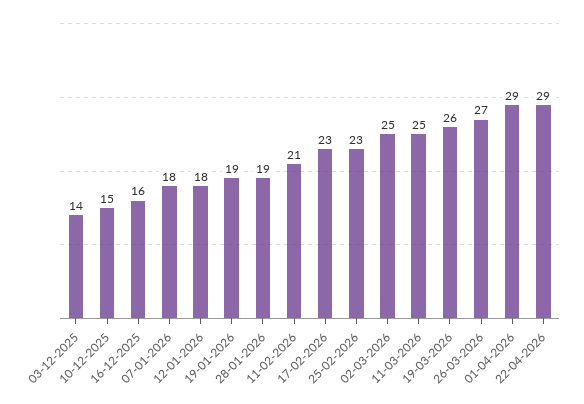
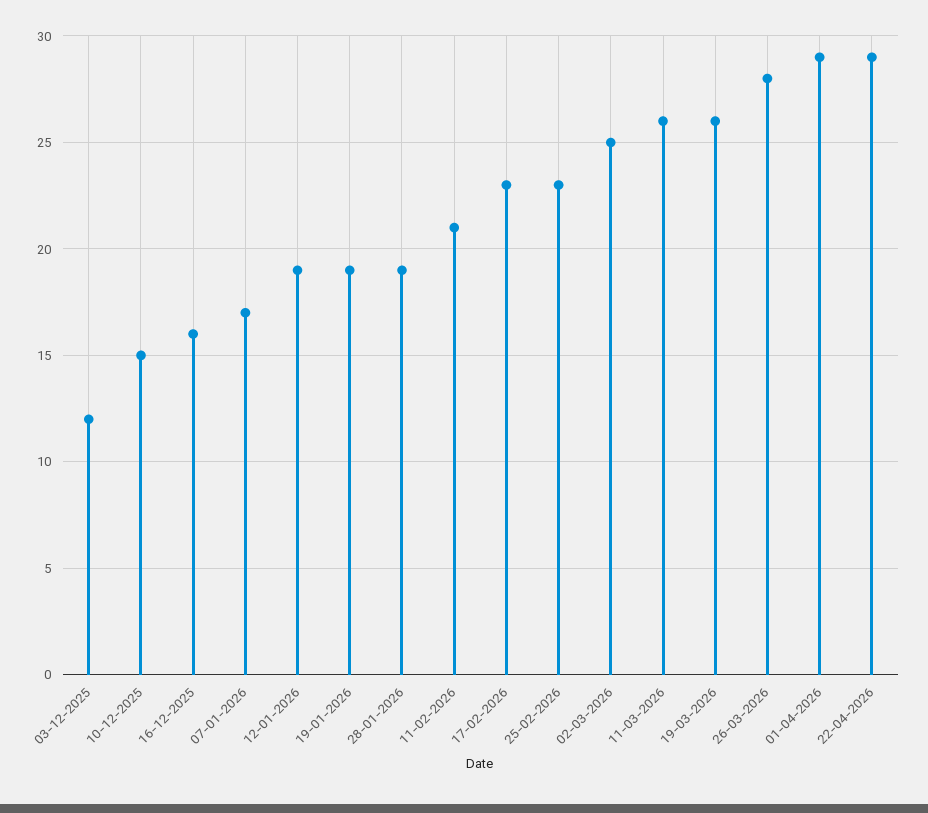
03-12-2025: 14 -> 12
07-01-2026: 18 -> 17
12-01-2026: 18 -> 19
11-03-2026: 25 -> 26
26-03-2026: 27 -> 28

